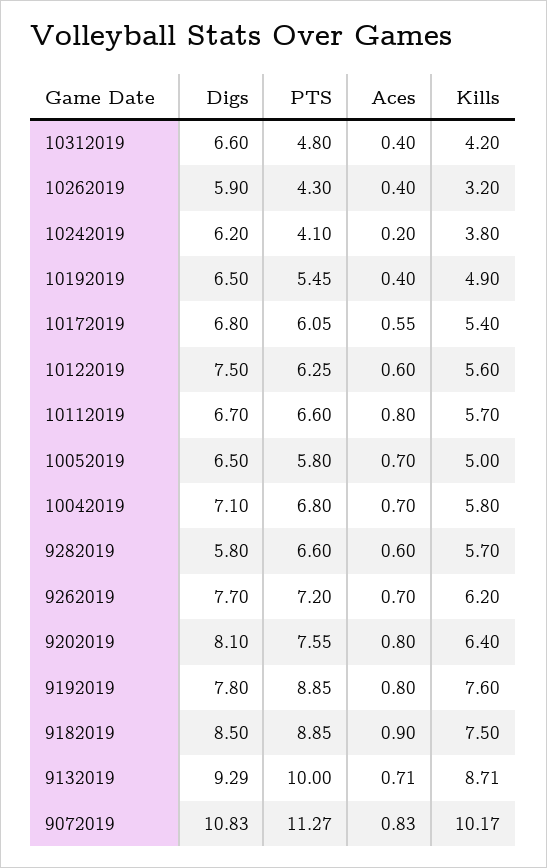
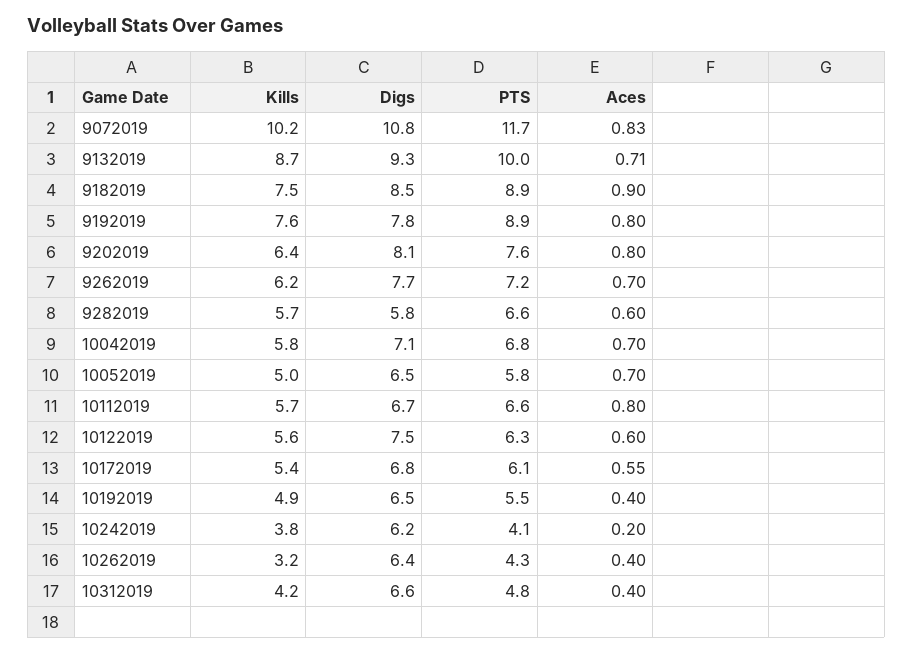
Digs, 10262019: 5.9 -> 6.4
PTS, 9072019: 11.27 -> 11.7

